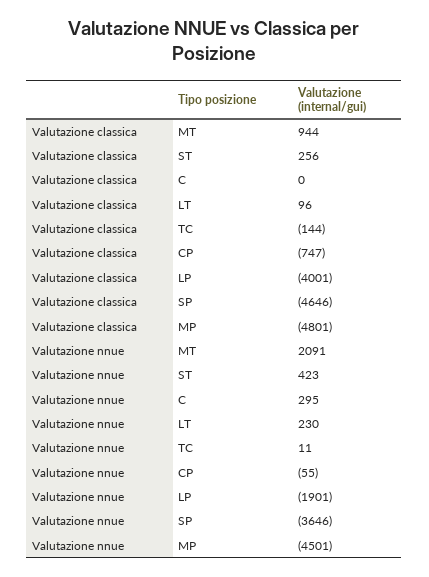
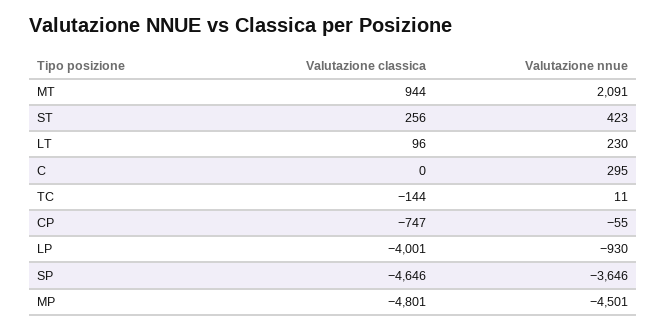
Valutazione nnue, LP: -1901 -> -930

